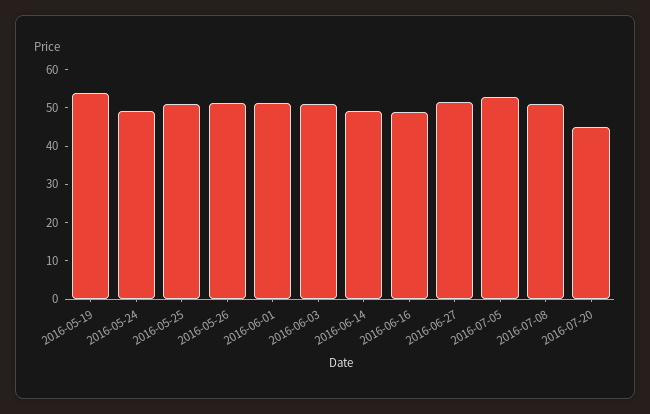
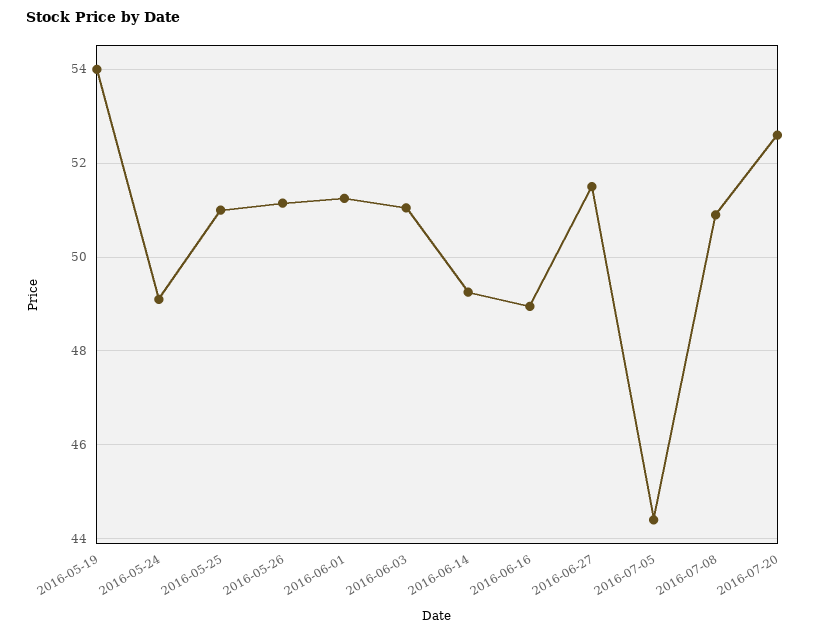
2016-07-05: 52.5 -> 44.4
2016-07-20: 45 -> 52.6

